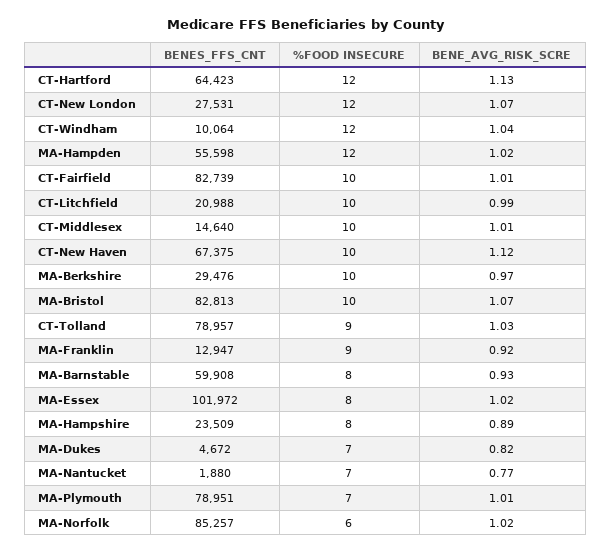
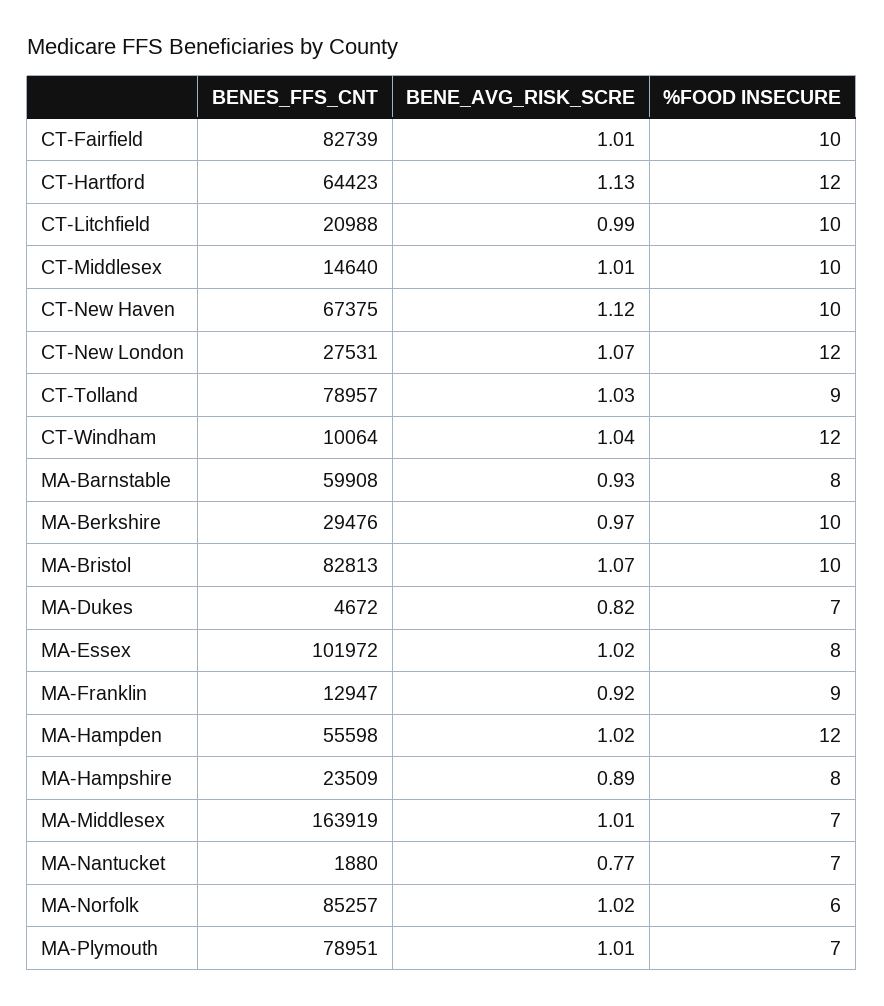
BENES_FFS_CNT, MA-Middlesex: none -> 163919
BENE_AVG_RISK_SCRE, MA-Middlesex: none -> 1.01
%FOOD INSECURE, MA-Middlesex: none -> 7

